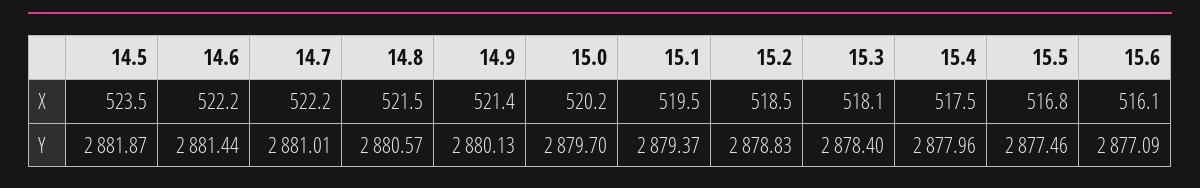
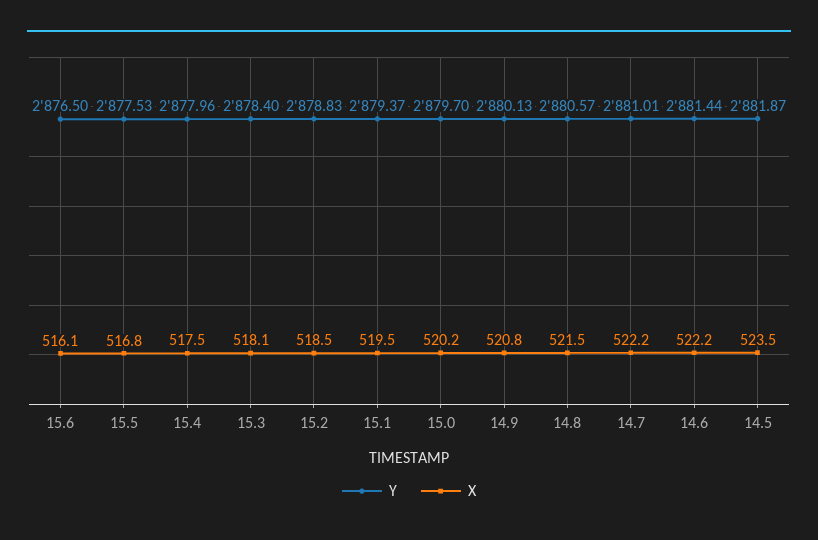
X, 14.9: 521.4 -> 520.8
Y, 15.5: 2877.46 -> 2877.53
Y, 15.6: 2877.09 -> 2876.5

